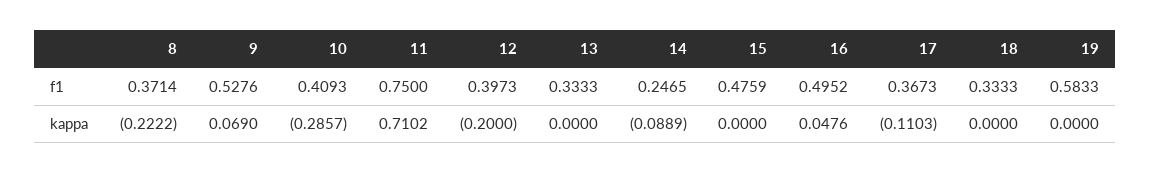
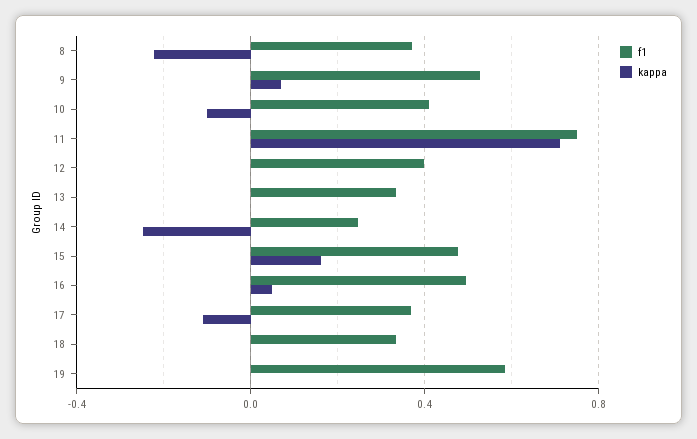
kappa, 10: -0.2857 -> -0.1
kappa, 12: -0.2 -> 0
kappa, 14: -0.0889 -> -0.25
kappa, 15: 0 -> 0.15

